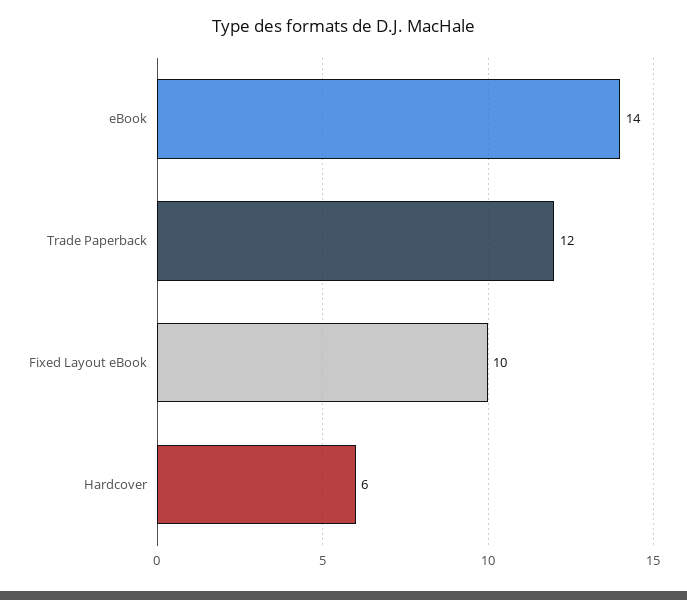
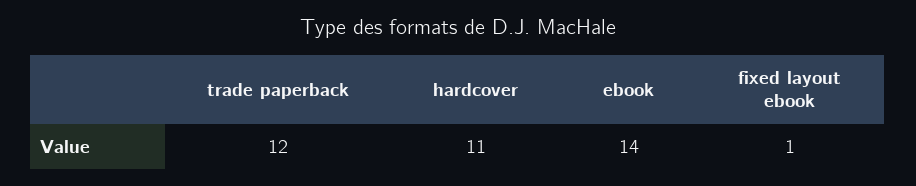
Fixed Layout eBook: 10 -> 1
Hardcover: 6 -> 11

